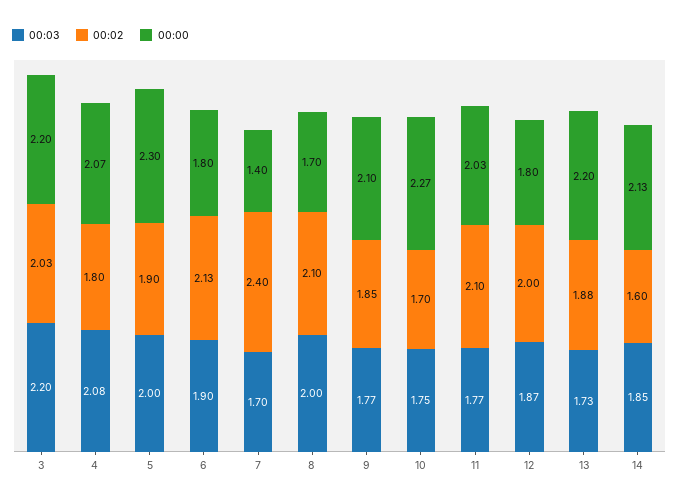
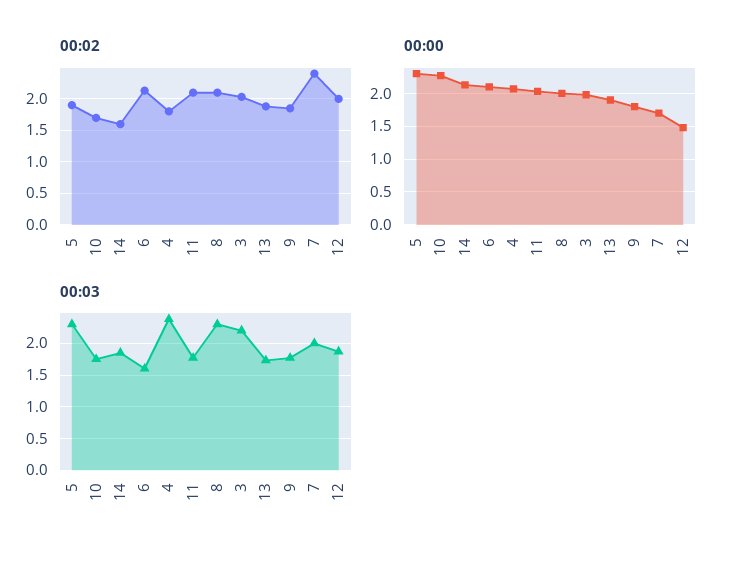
00:00, 3: 2.2 -> 2
00:03, 4: 2.08 -> 2.4
00:03, 5: 2 -> 2.3
00:03, 6: 1.9 -> 1.6
00:00, 6: 1.8 -> 2.1
00:03, 7: 1.7 -> 2
00:00, 7: 1.4 -> 1.7
00:03, 8: 2 -> 2.3
00:00, 8: 1.7 -> 2
00:00, 9: 2.1 -> 1.8
00:00, 12: 1.8 -> 1.5
00:00, 13: 2.2 -> 1.9

